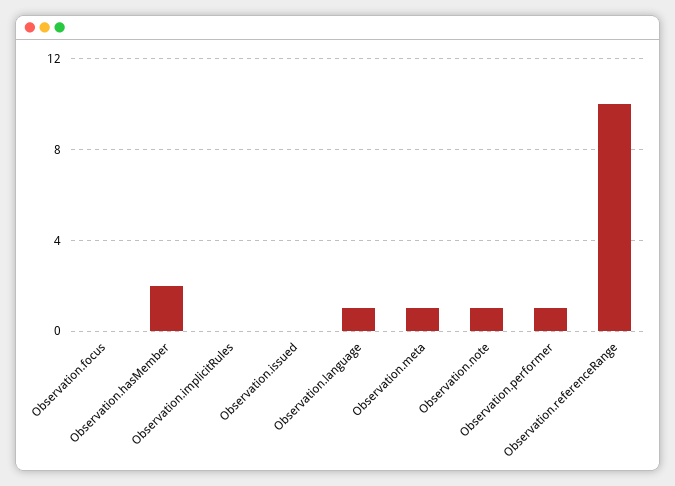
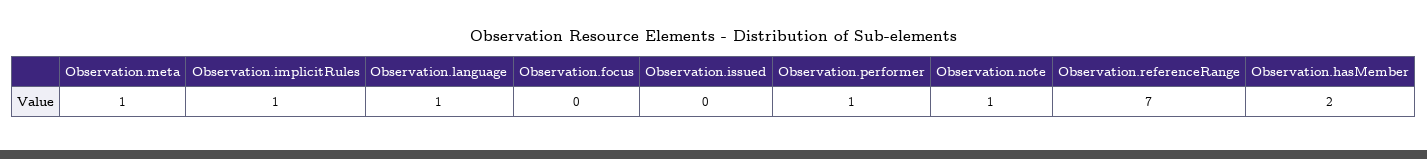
Observation.implicitRules: 0 -> 1
Observation.referenceRange: 10 -> 7

